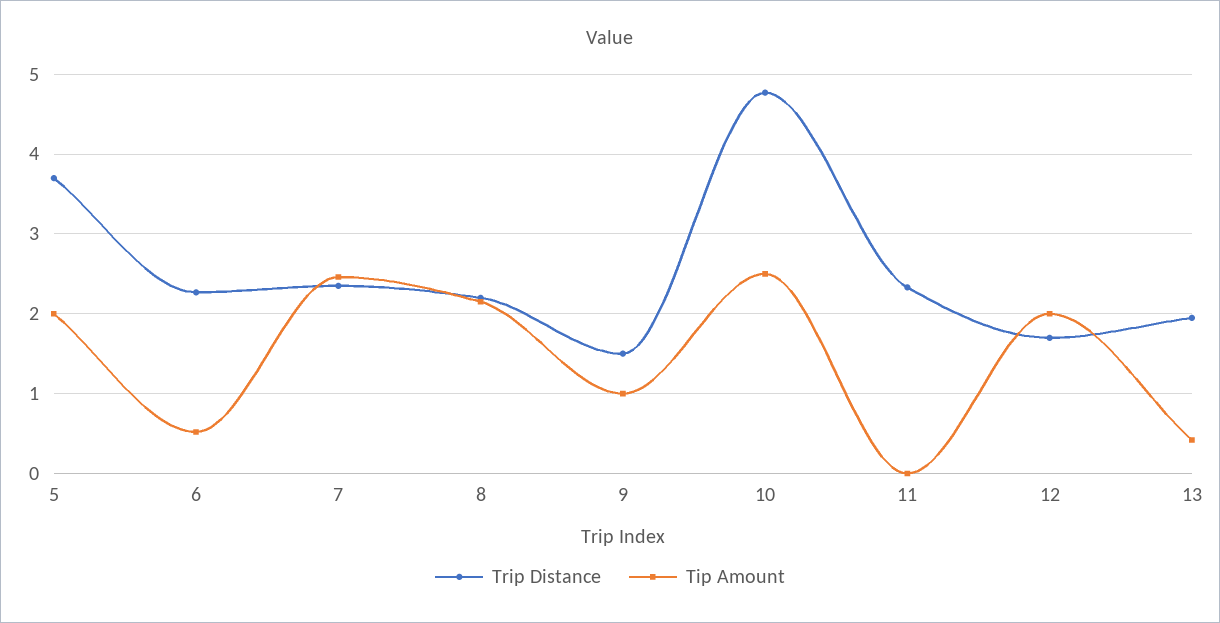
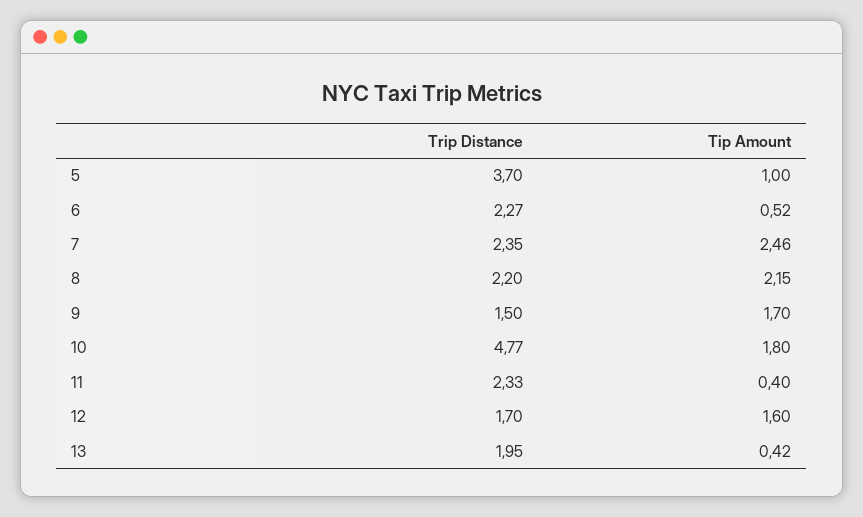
Tip Amount, 5: 2 -> 1
Tip Amount, 9: 1 -> 1.7
Tip Amount, 10: 2.5 -> 1.8
Tip Amount, 11: 0 -> 0.4
Tip Amount, 12: 2 -> 1.6

